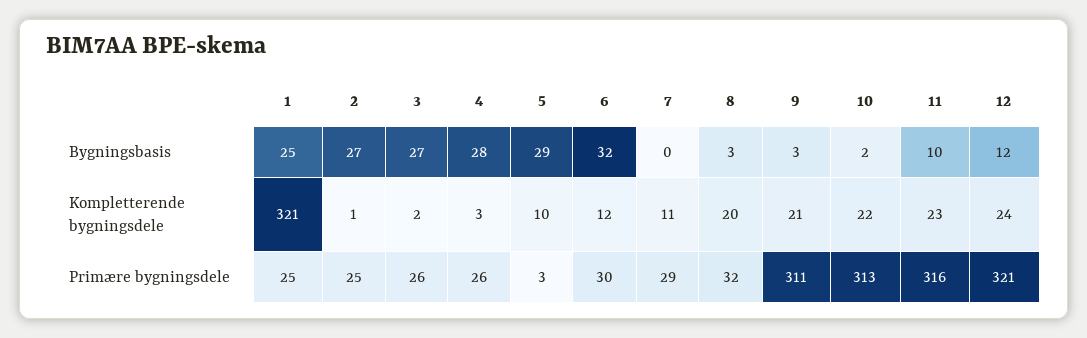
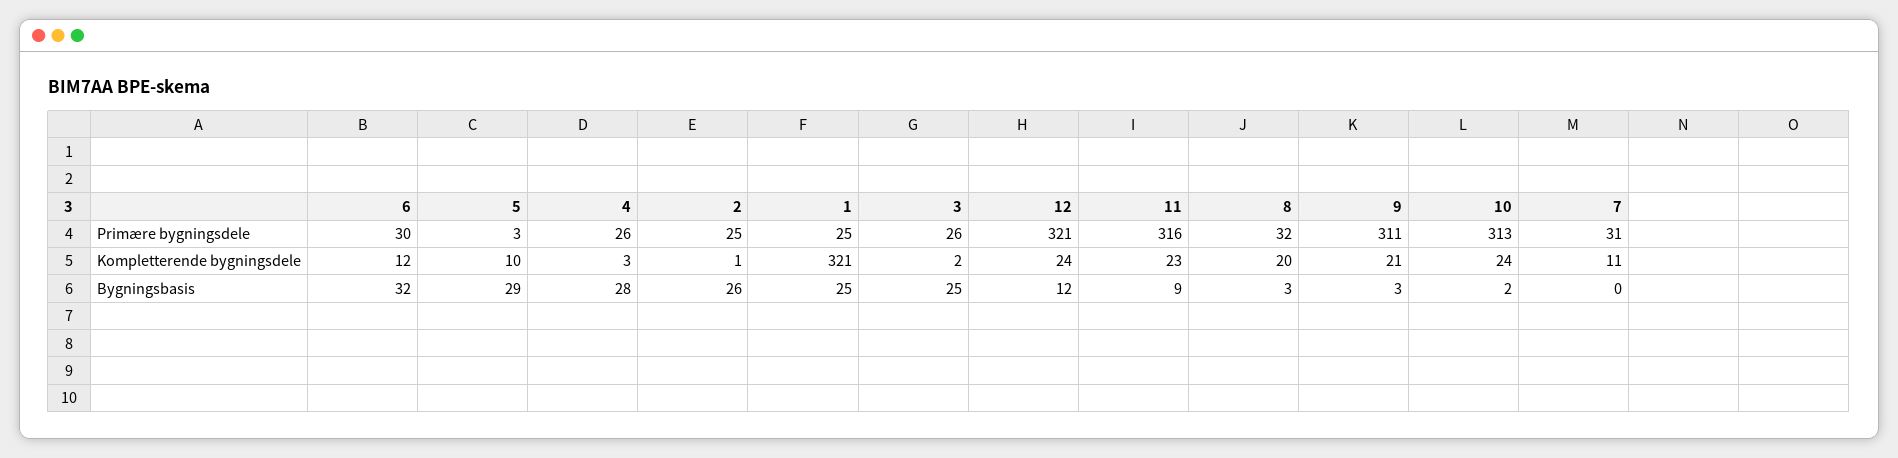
2, Bygningsbasis: 27 -> 26
3, Bygningsbasis: 27 -> 25
11, Bygningsbasis: 10 -> 9
10, Kompletterende bygningsdele: 22 -> 24
7, Primære bygningsdele: 29 -> 31

